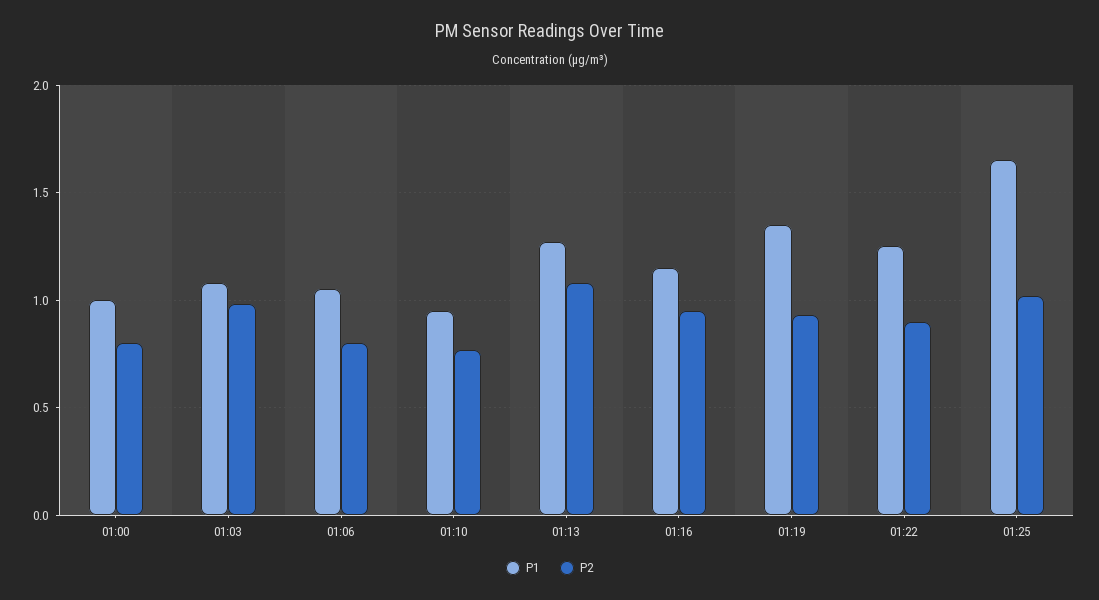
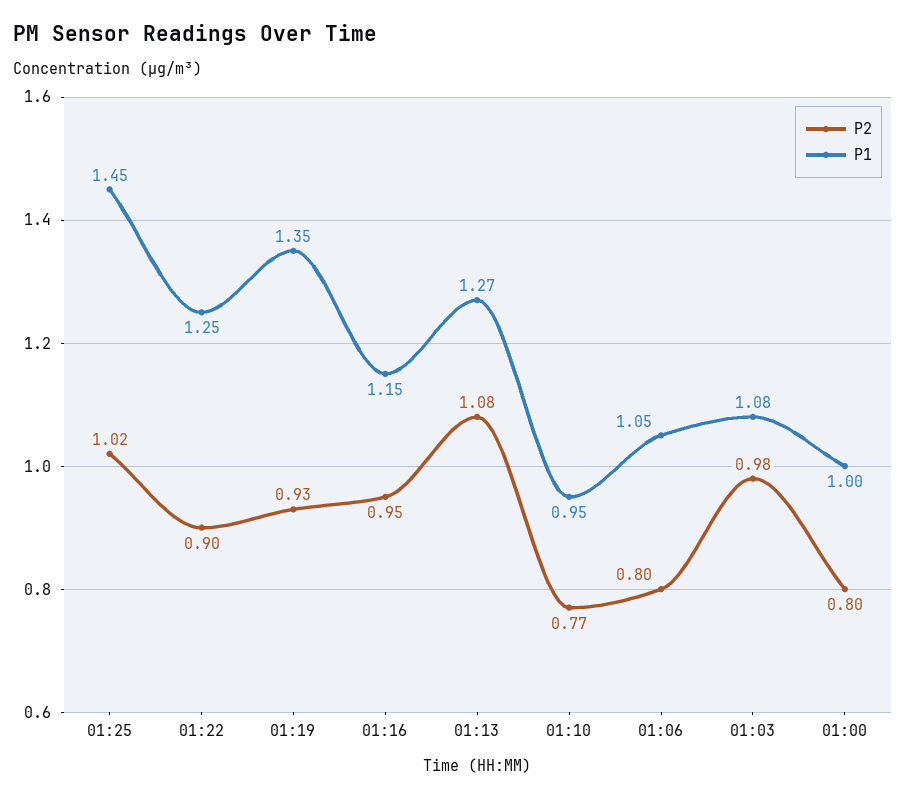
P1, 01:25: 1.65 -> 1.45

